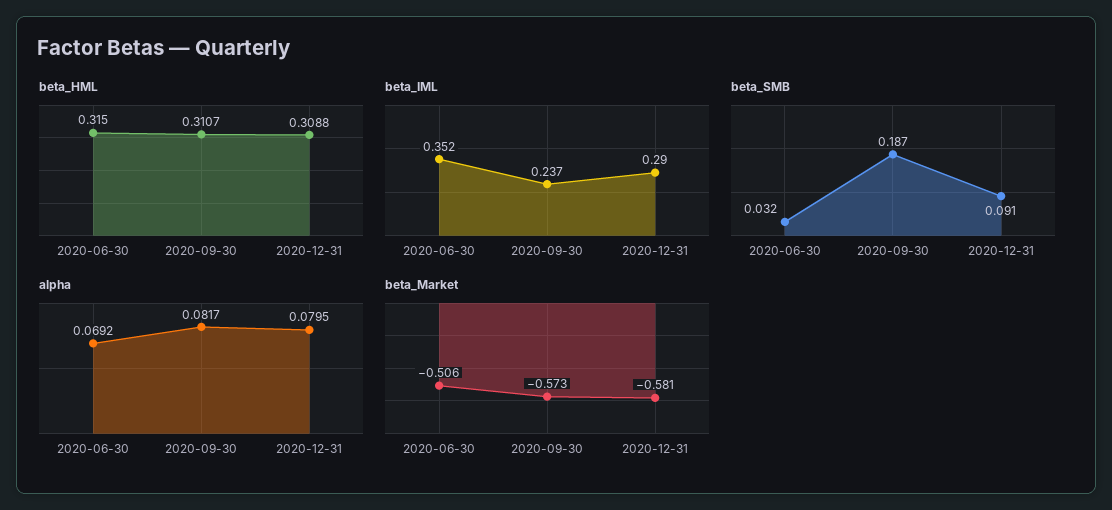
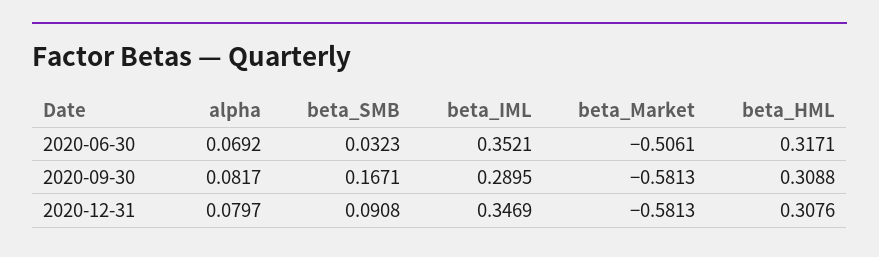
beta_HML, 2020-06-30: 0.315 -> 0.3171
beta_HML, 2020-09-30: 0.3107 -> 0.3088
beta_HML, 2020-12-31: 0.3088 -> 0.3076
beta_IML, 2020-09-30: 0.237 -> 0.2895
beta_IML, 2020-12-31: 0.29 -> 0.3469
beta_SMB, 2020-09-30: 0.187 -> 0.1671
alpha, 2020-12-31: 0.0795 -> 0.0797
beta_Market, 2020-09-30: -0.573 -> -0.5813

